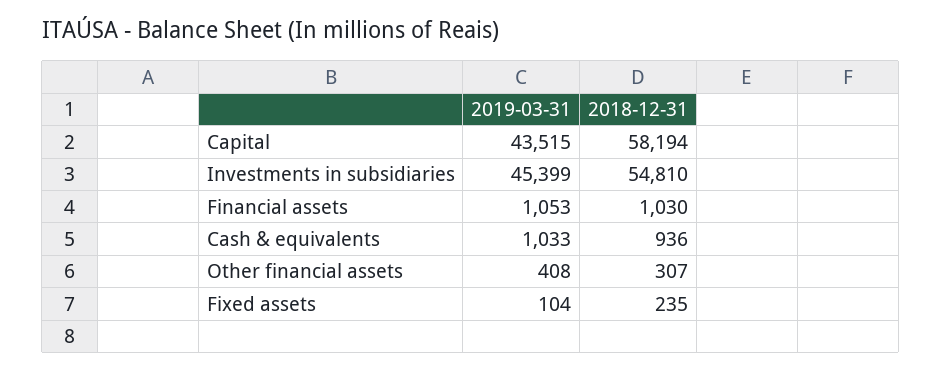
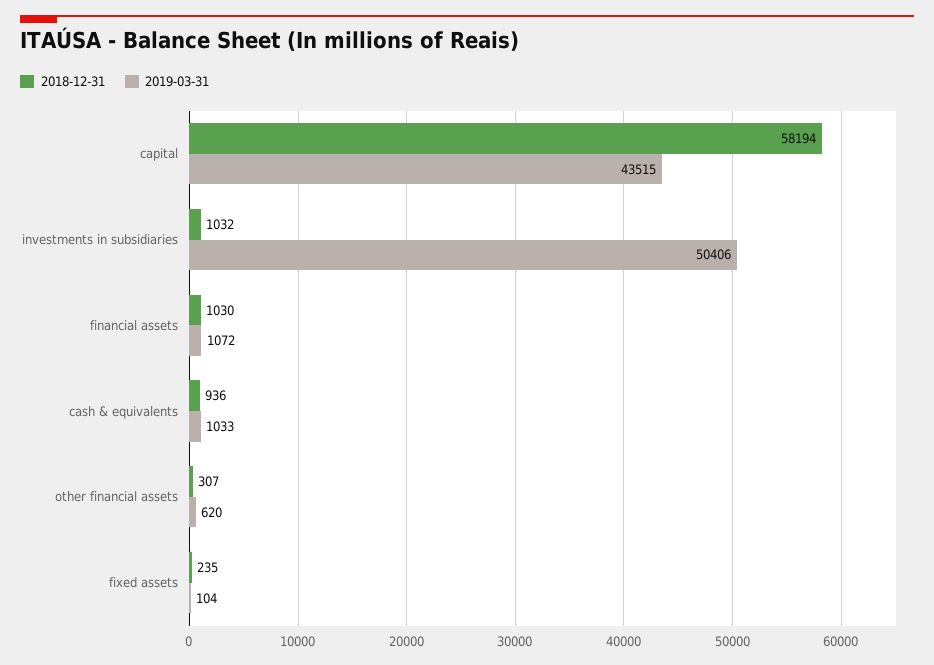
2019-03-31, Investments in subsidiaries: 45399 -> 50406
2018-12-31, Investments in subsidiaries: 54810 -> 1032
2019-03-31, Financial assets: 1053 -> 1072
2019-03-31, Other financial assets: 408 -> 620

